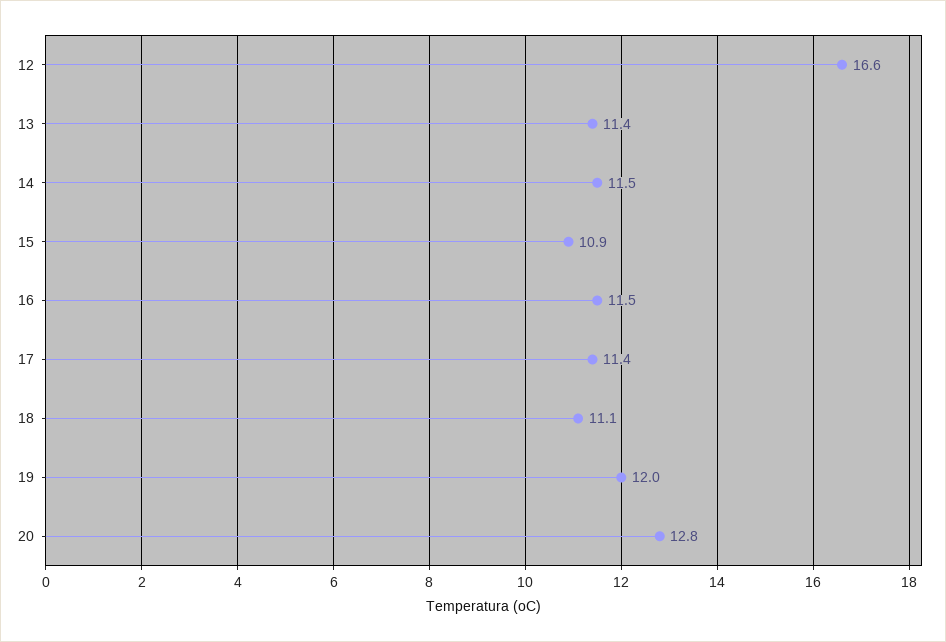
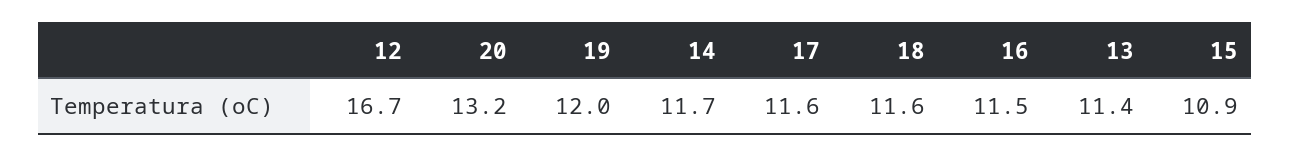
12: 16.6 -> 16.7
14: 11.5 -> 11.7
17: 11.4 -> 11.6
18: 11.1 -> 11.6
20: 12.8 -> 13.2

